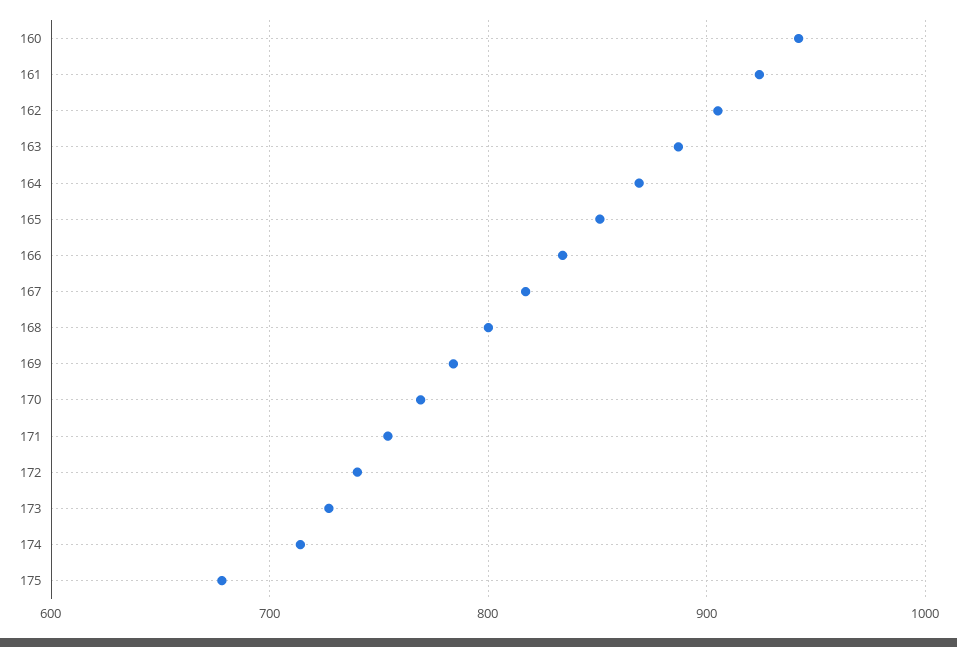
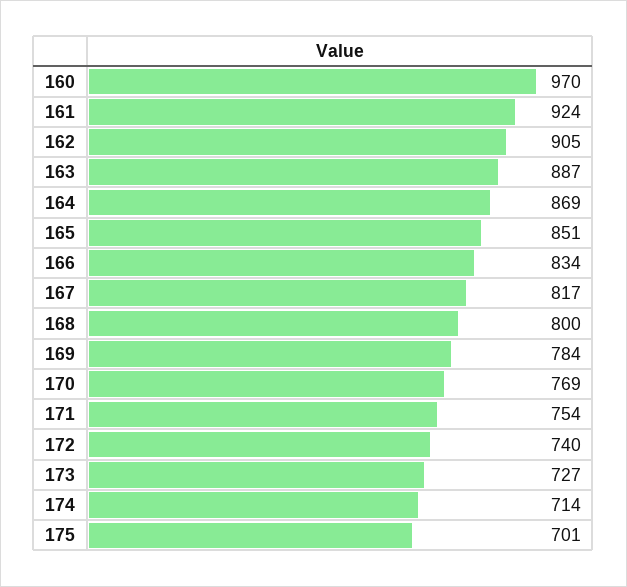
160: 940 -> 970
175: 680 -> 701

